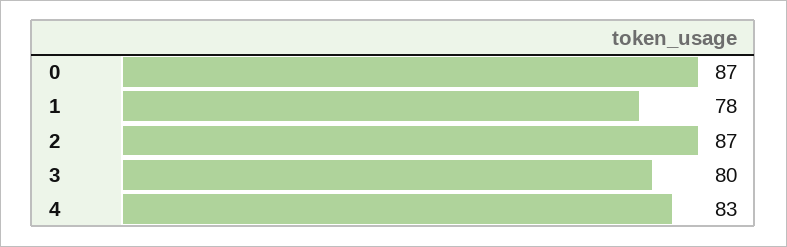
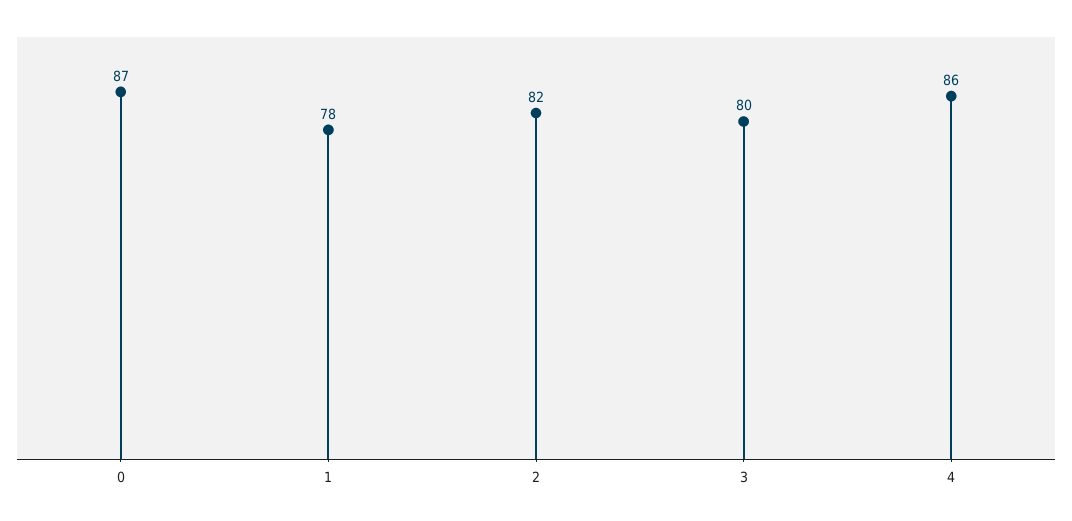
2: 87 -> 82
4: 83 -> 86

